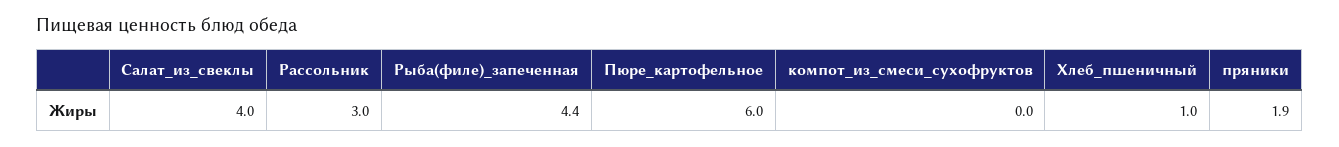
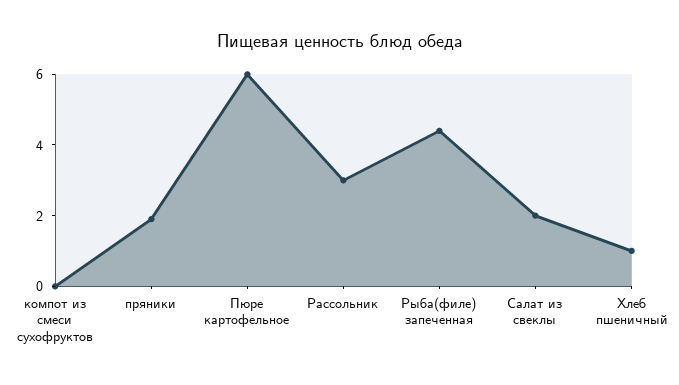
Салат_из_свеклы: 4 -> 2

